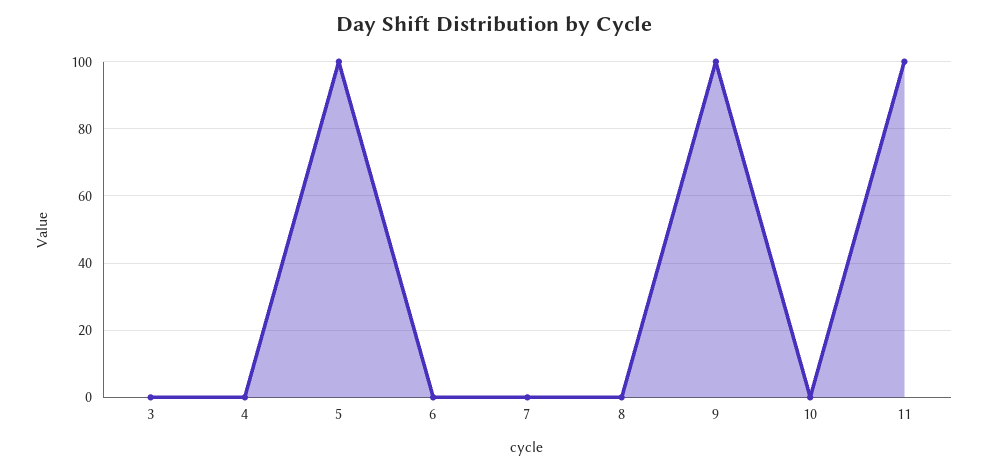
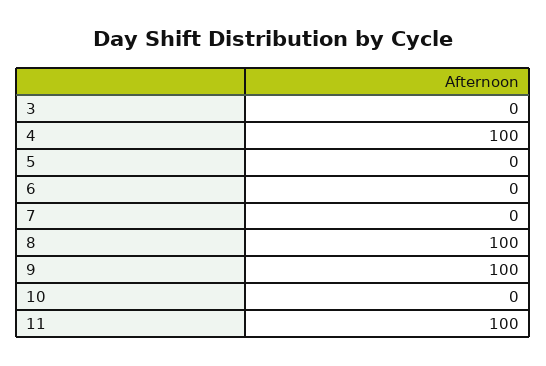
4: 0 -> 100
5: 100 -> 0
8: 0 -> 100

